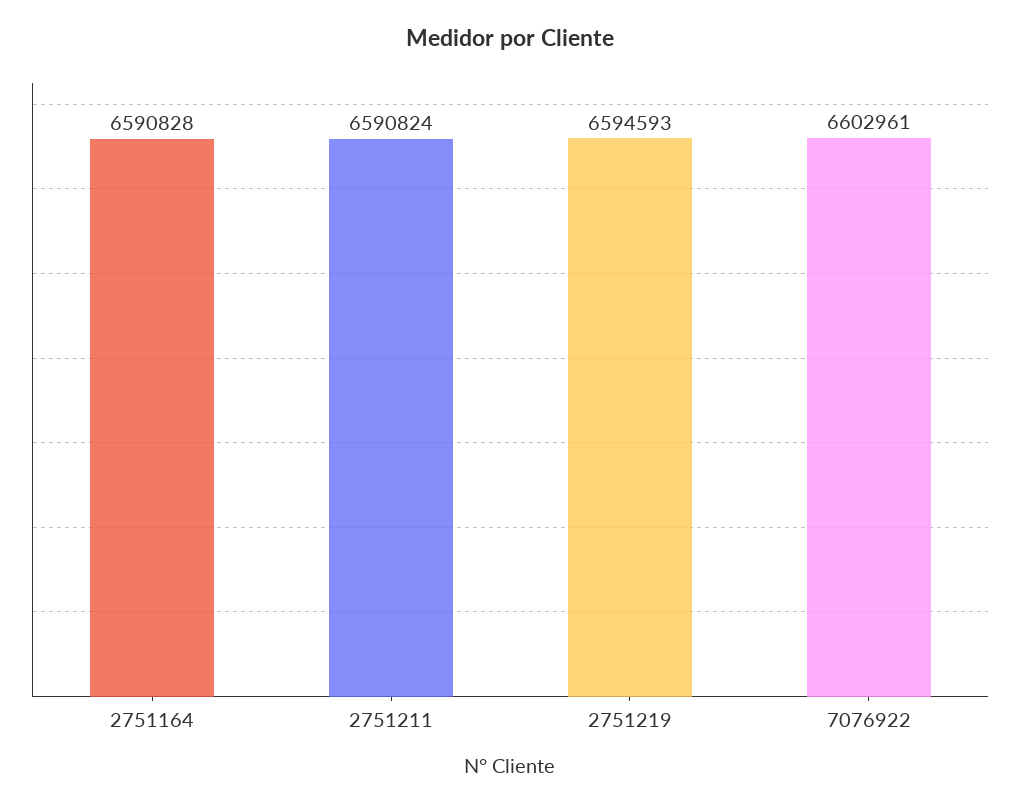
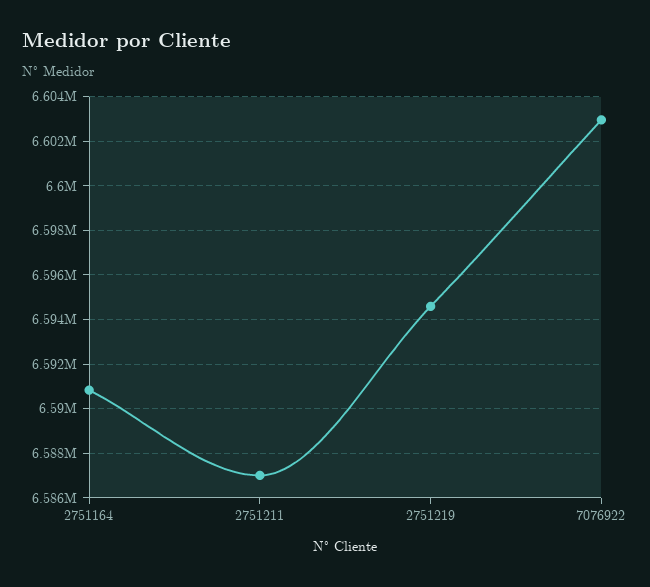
2751211: 6590824 -> 6587000

